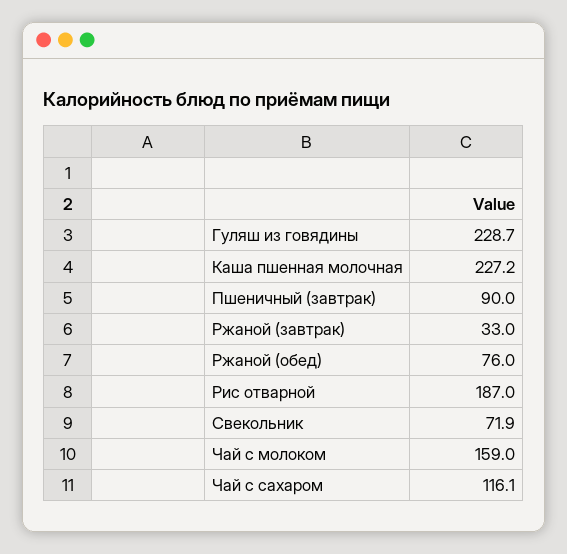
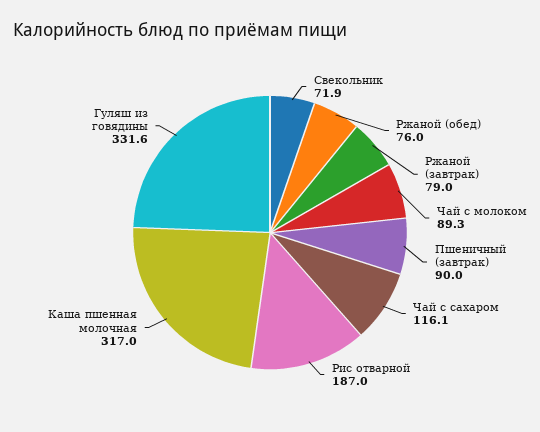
Гуляш из говядины: 228.7 -> 331.6
Каша пшенная молочная: 227.2 -> 317
Ржаной (завтрак): 33 -> 79
Чай с молоком: 159 -> 89.3

